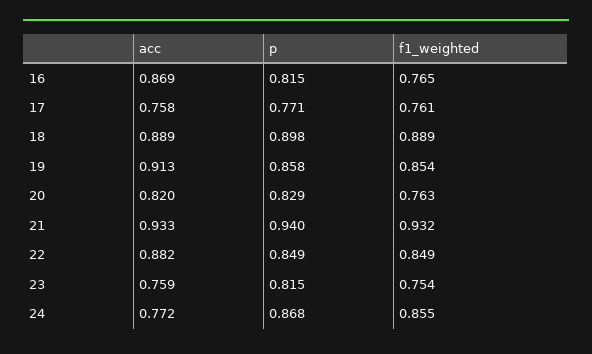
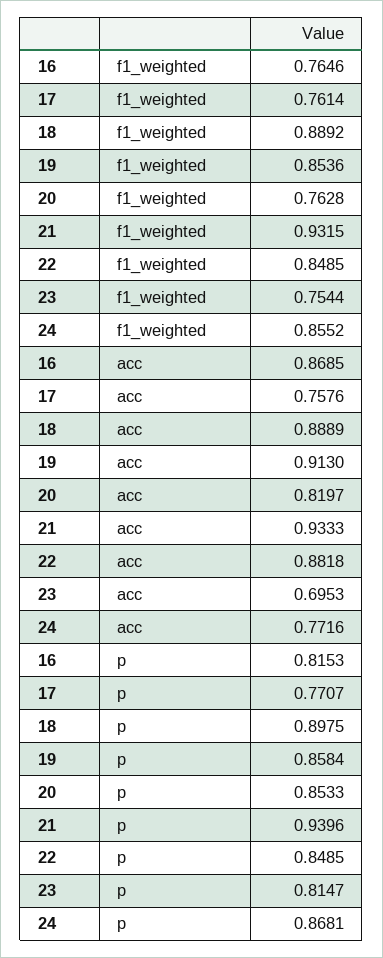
p, 20: 0.829 -> 0.8533
acc, 23: 0.759 -> 0.6953

